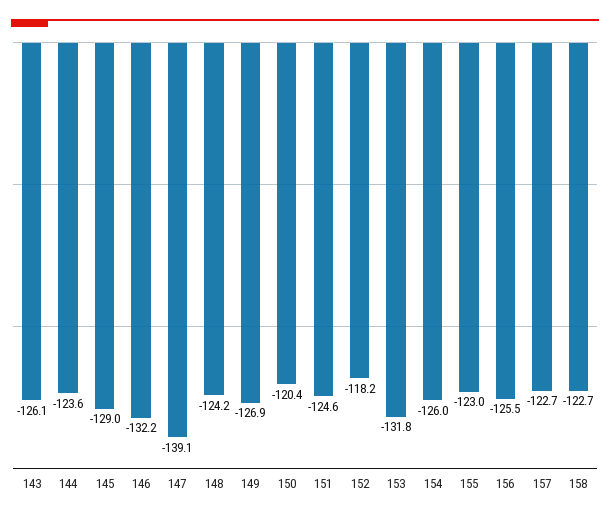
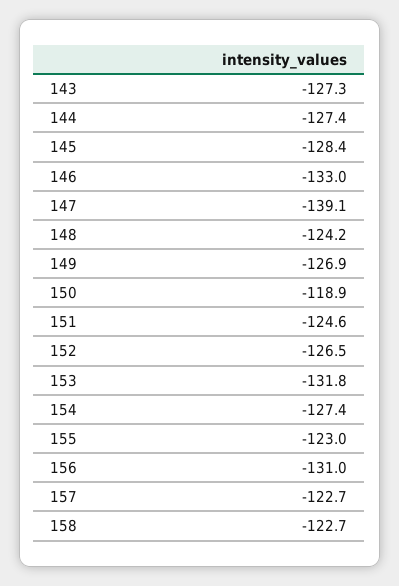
143: -126.1 -> -127.3
144: -123.6 -> -127.4
145: -129 -> -128.4
146: -132.2 -> -133
150: -120.4 -> -118.9
152: -118.2 -> -126.5
154: -126 -> -127.4
156: -125.5 -> -131

